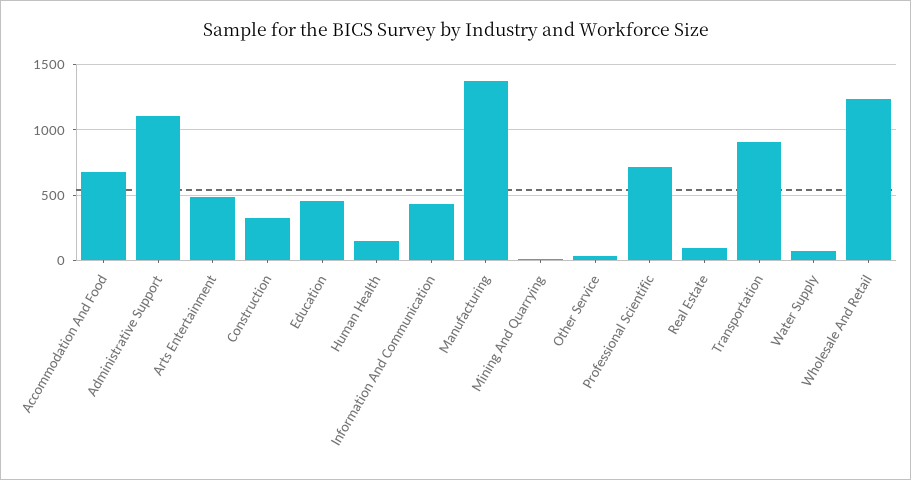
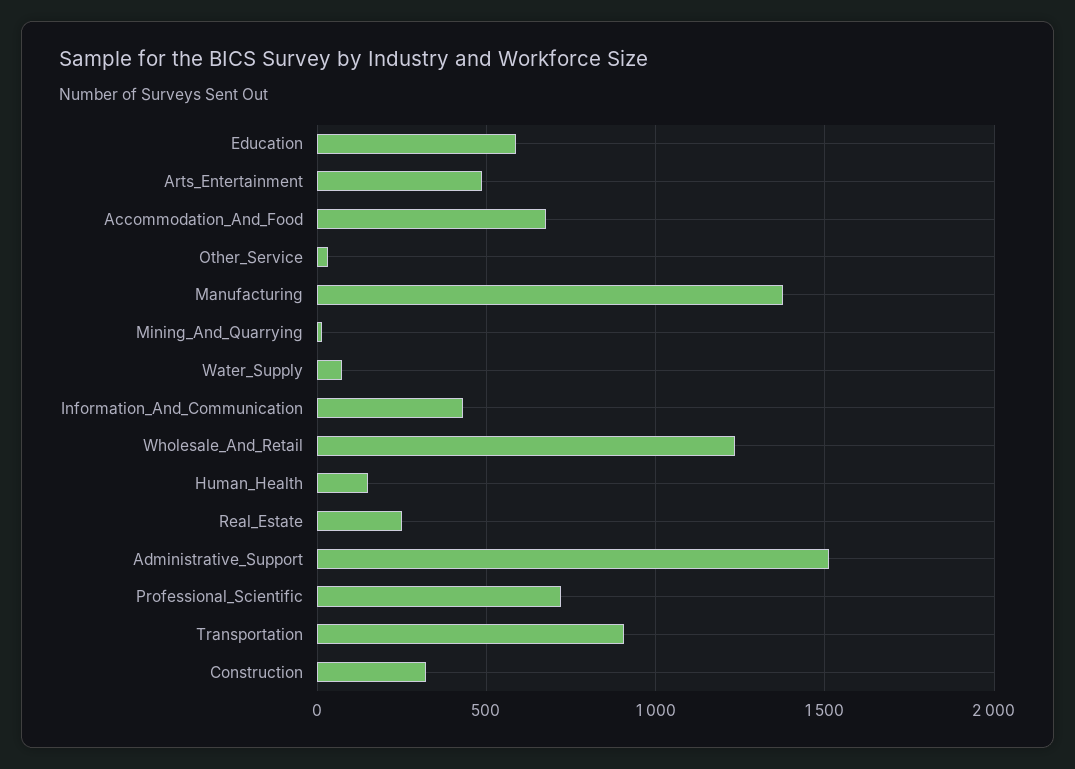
Administrative Support: 1100 -> 1500
Education: 450 -> 600
Real Estate: 100 -> 250

